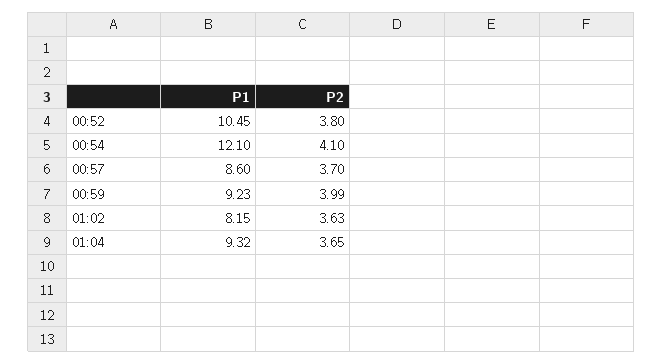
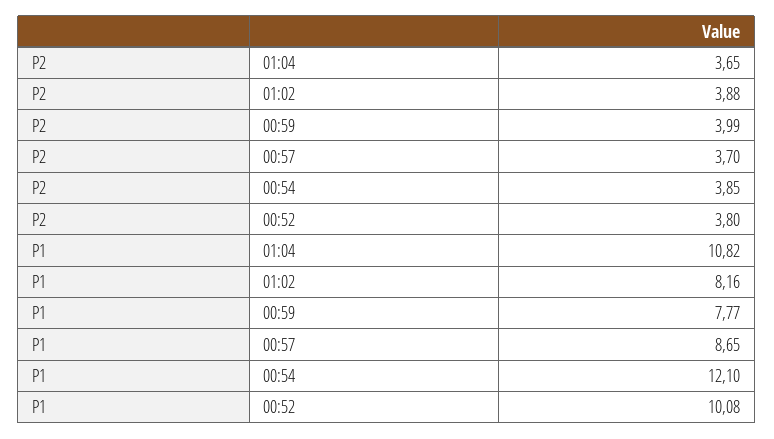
P1, 00:52: 10.45 -> 10.08
P2, 00:54: 4.1 -> 3.85
P1, 00:57: 8.6 -> 8.65
P1, 00:59: 9.23 -> 7.77
P1, 01:02: 8.15 -> 8.16
P2, 01:02: 3.63 -> 3.88
P1, 01:04: 9.32 -> 10.82

